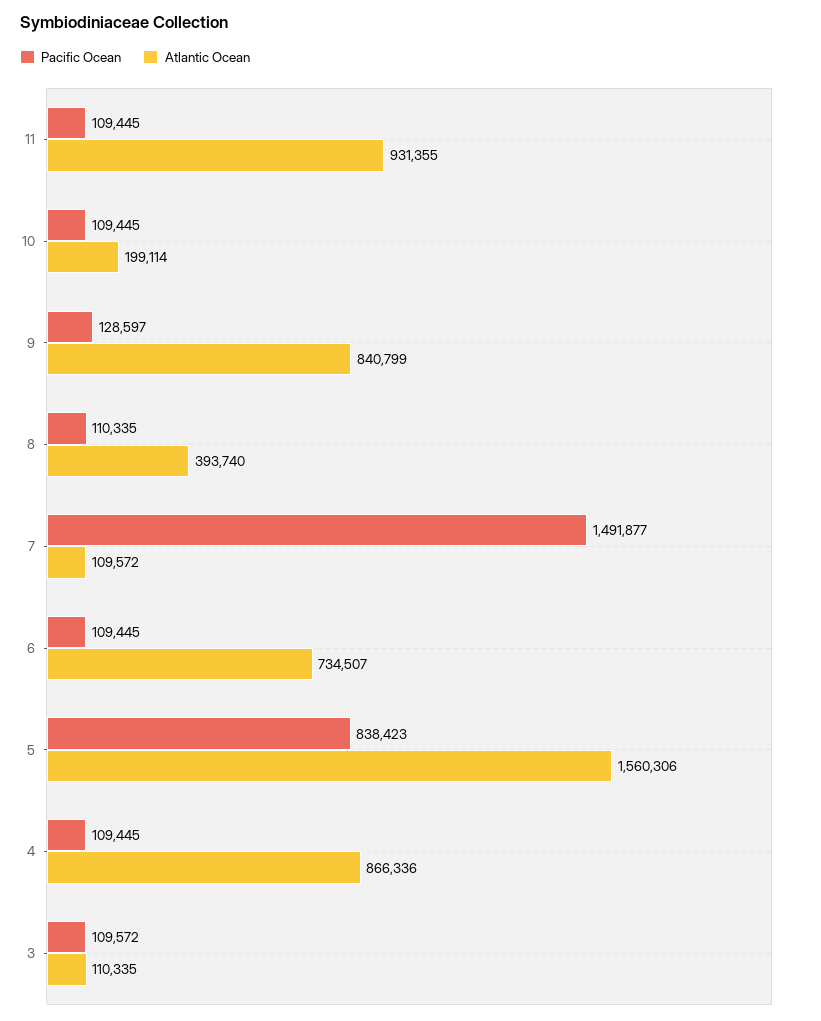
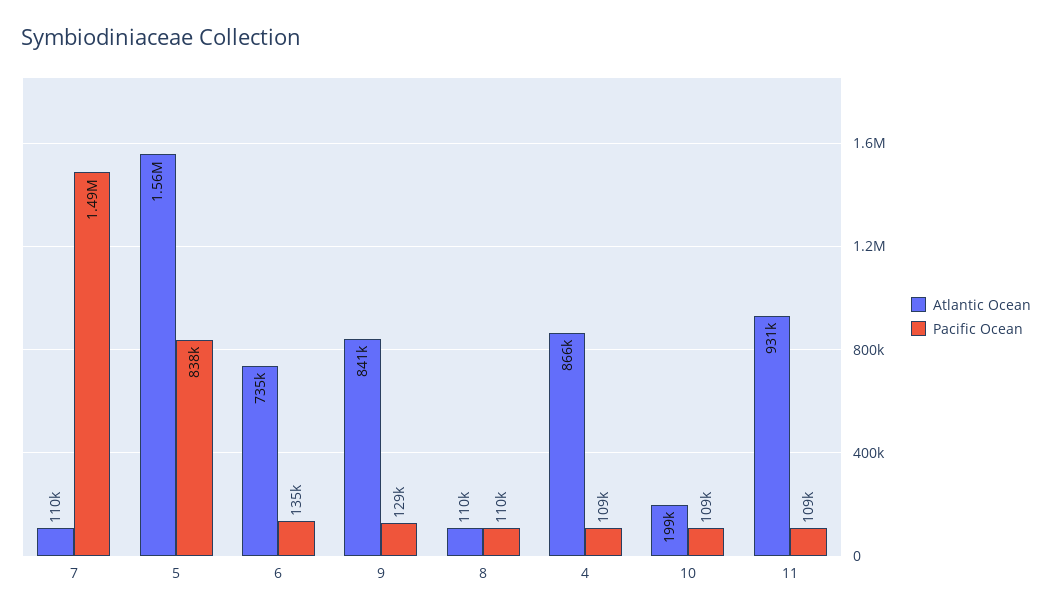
Atlantic Ocean, 8: 393740 -> 110000
Pacific Ocean, 6: 109445 -> 135000
Pacific Ocean, 3: 109572 -> none
Atlantic Ocean, 3: 110335 -> none

